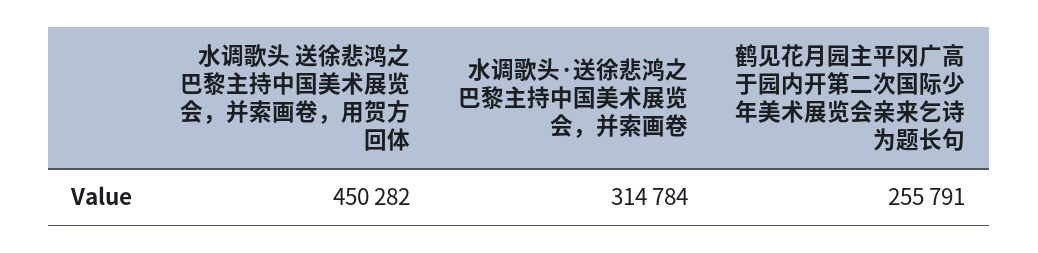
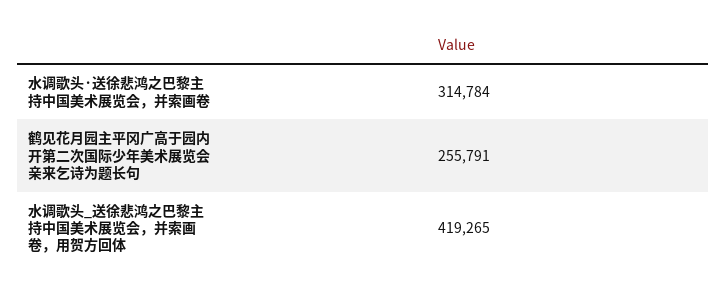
水调歌头 送徐悲鸿之巴黎主持中国美术展览会，并索画卷，用贺方回体: 450282 -> 419265

